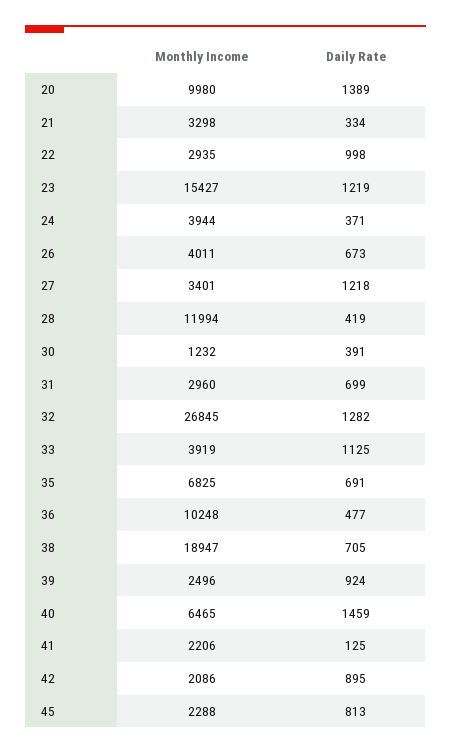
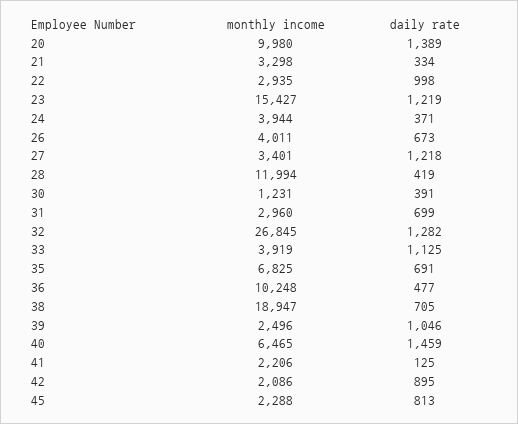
Monthly Income, 30: 1232 -> 1231
Daily Rate, 39: 924 -> 1046

